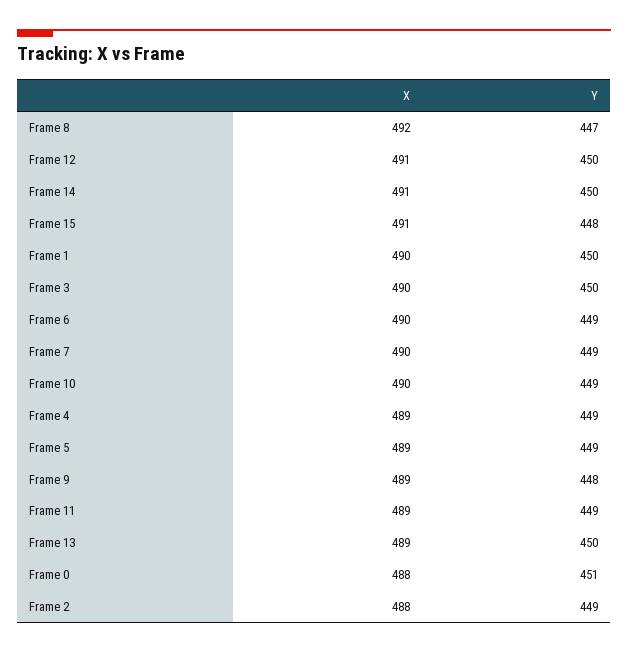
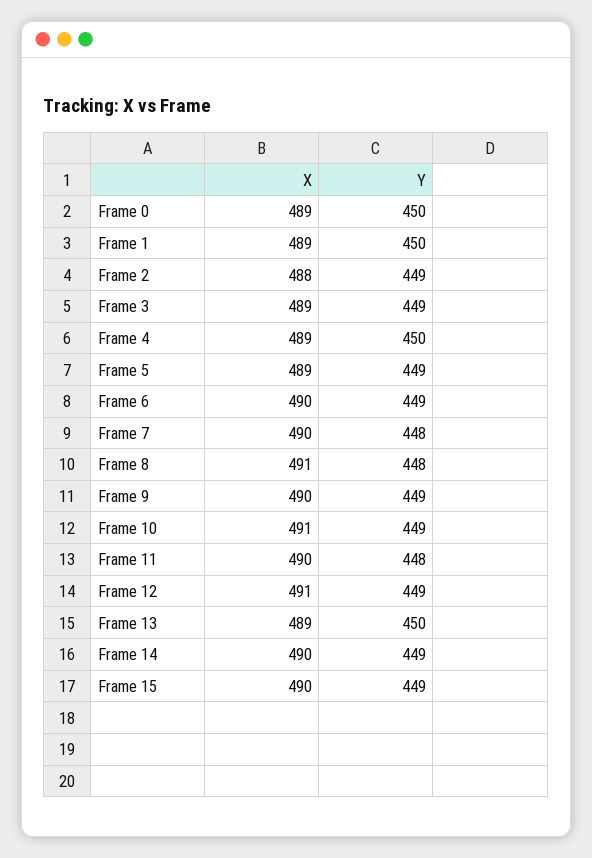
X, Frame 8: 492 -> 491
Y, Frame 8: 447 -> 448
Y, Frame 12: 450 -> 449
X, Frame 14: 491 -> 490
Y, Frame 14: 450 -> 449
X, Frame 15: 491 -> 490
Y, Frame 15: 448 -> 449
X, Frame 1: 490 -> 489
X, Frame 3: 490 -> 489
Y, Frame 3: 450 -> 449
Y, Frame 7: 449 -> 448
X, Frame 10: 490 -> 491
Y, Frame 4: 449 -> 450
X, Frame 9: 489 -> 490
Y, Frame 9: 448 -> 449
X, Frame 11: 489 -> 490
Y, Frame 11: 449 -> 448
X, Frame 0: 488 -> 489
Y, Frame 0: 451 -> 450

